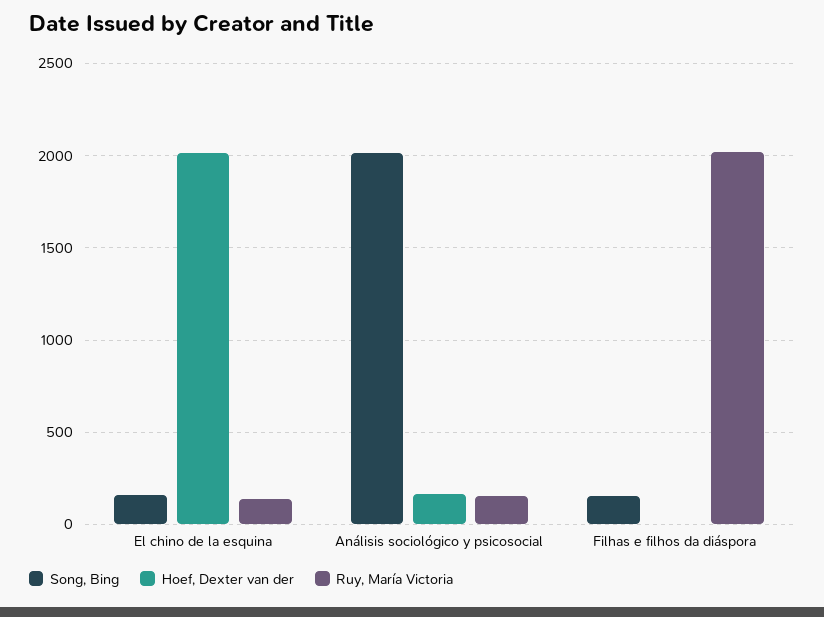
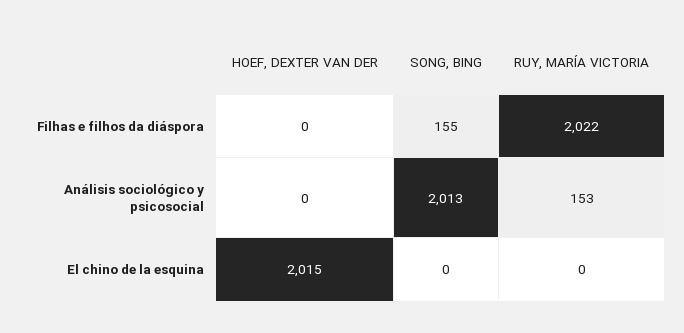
Song, Bing, El chino de la esquina: 150 -> 0
Ruy, María Victoria, El chino de la esquina: 150 -> 0
Hoef, Dexter van der, Análisis sociológico y psicosocial: 150 -> 0

